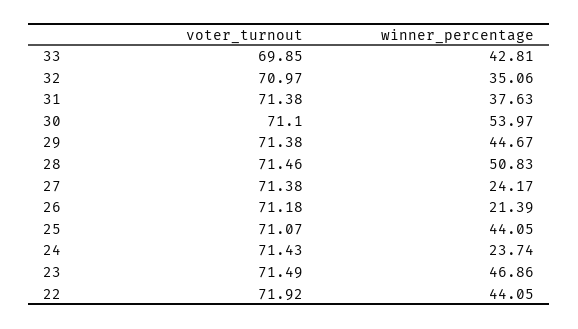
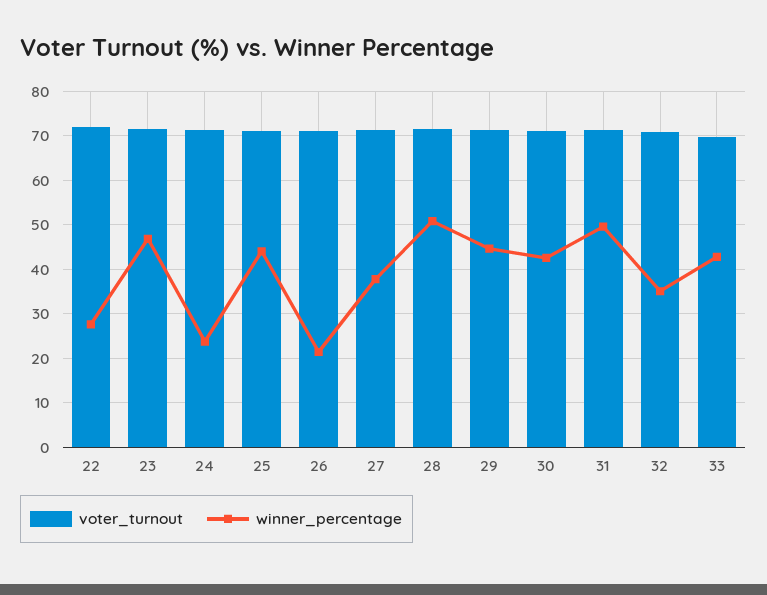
winner_percentage, 31: 37.63 -> 50
winner_percentage, 30: 53.97 -> 42
winner_percentage, 27: 24.17 -> 38
winner_percentage, 22: 44.05 -> 28

